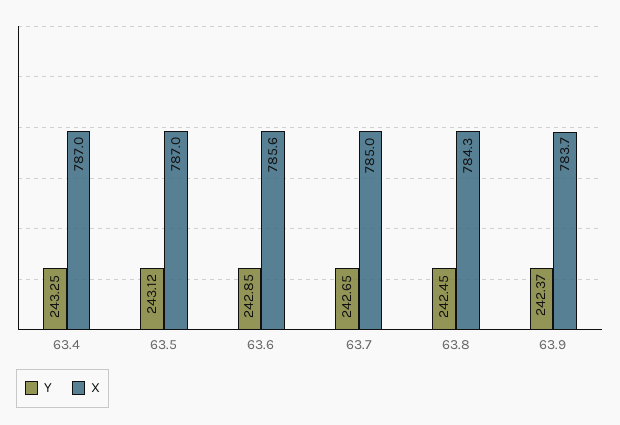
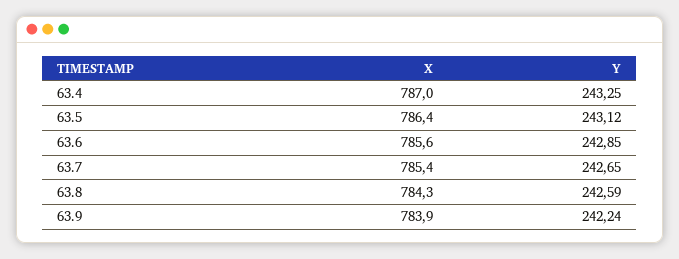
X, 63.5: 787 -> 786.4
X, 63.7: 785 -> 785.4
Y, 63.8: 242.45 -> 242.59
Y, 63.9: 242.37 -> 242.24
X, 63.9: 783.7 -> 783.9

